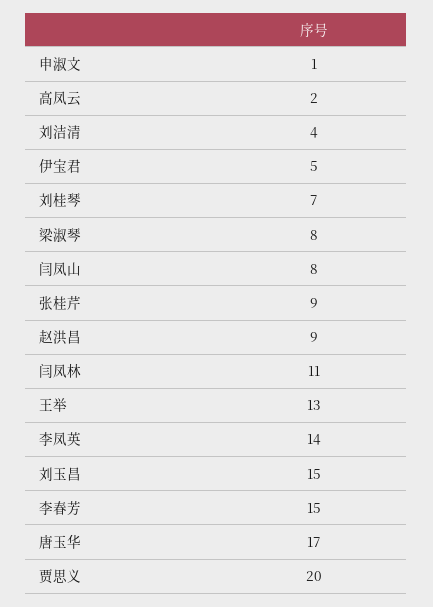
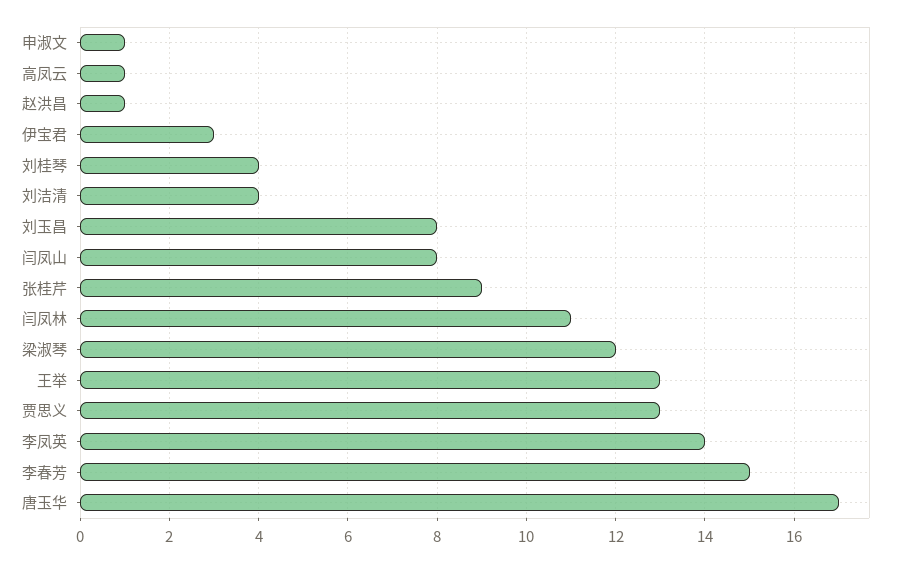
高凤云: 2 -> 1
伊宝君: 5 -> 3
刘桂琴: 7 -> 4
梁淑琴: 8 -> 12
赵洪昌: 9 -> 1
刘玉昌: 15 -> 8
贾思义: 20 -> 13

